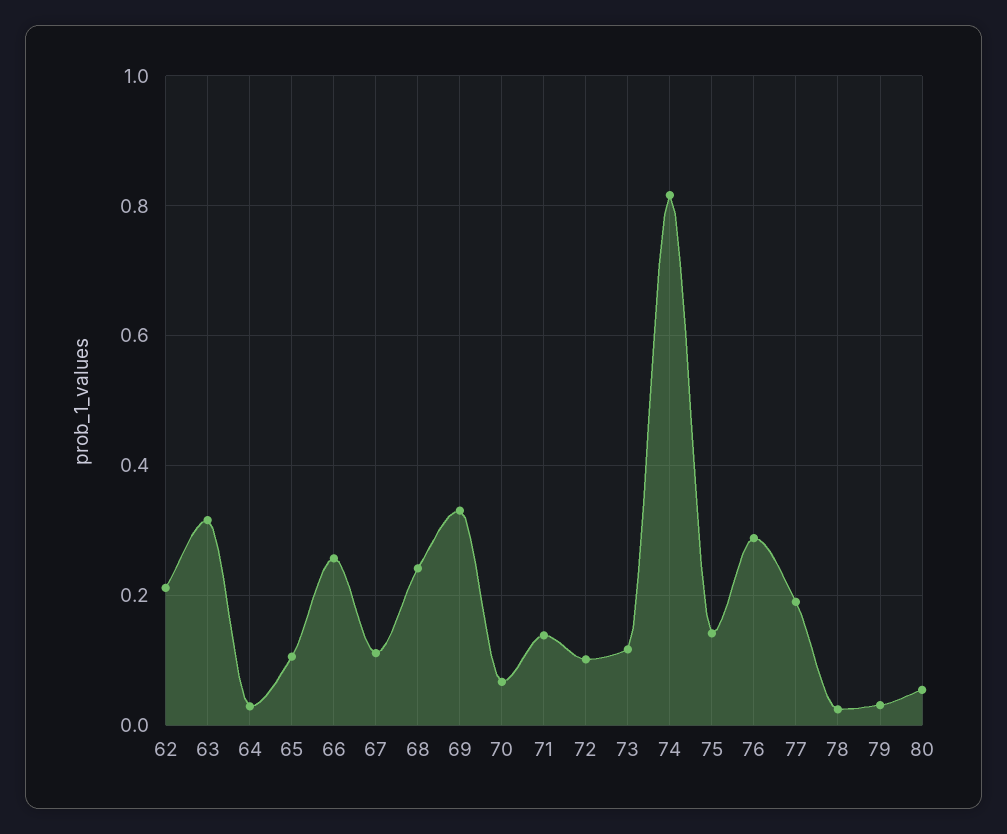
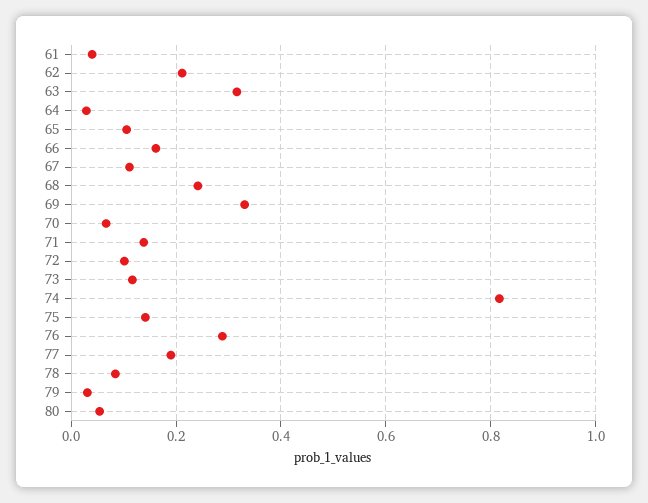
66: 0.26 -> 0.16
78: 0.02 -> 0.08
61: none -> 0.04

